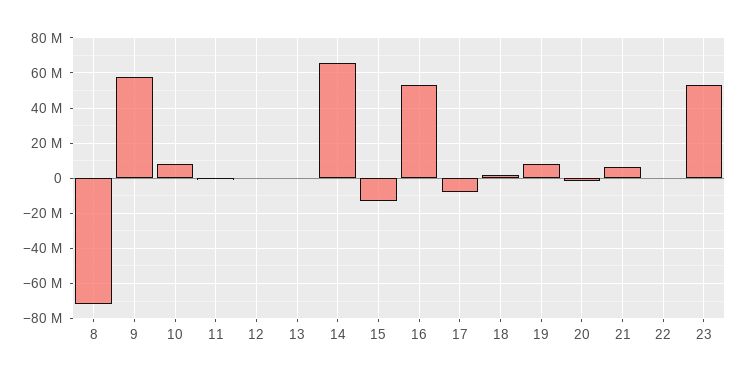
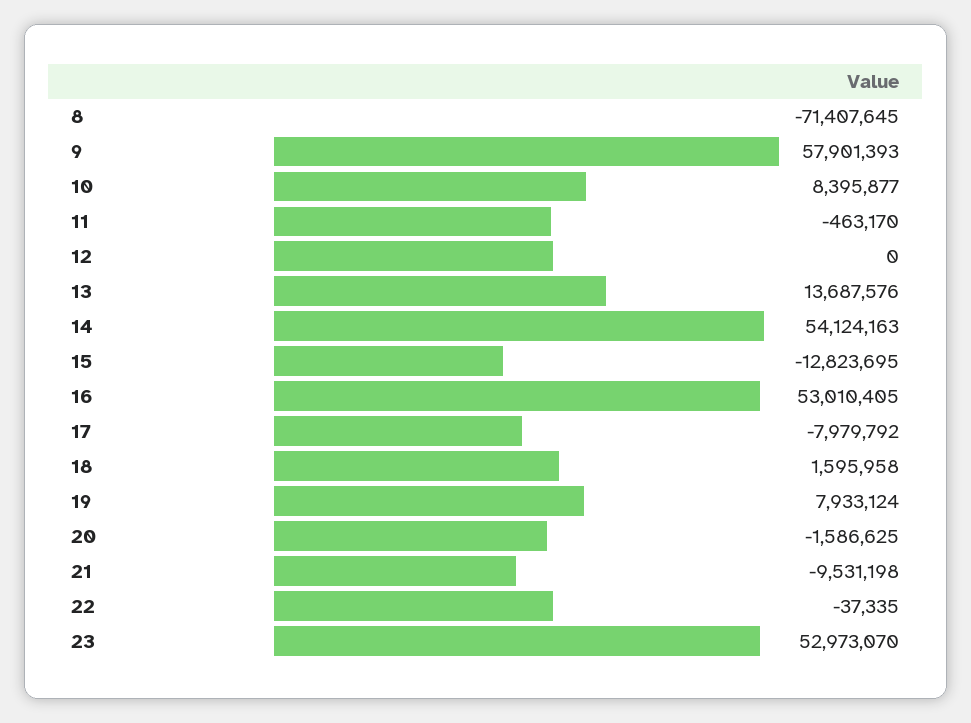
13: 0 -> 13687576
14: 65000000 -> 54124163
21: 5000000 -> -9531198

